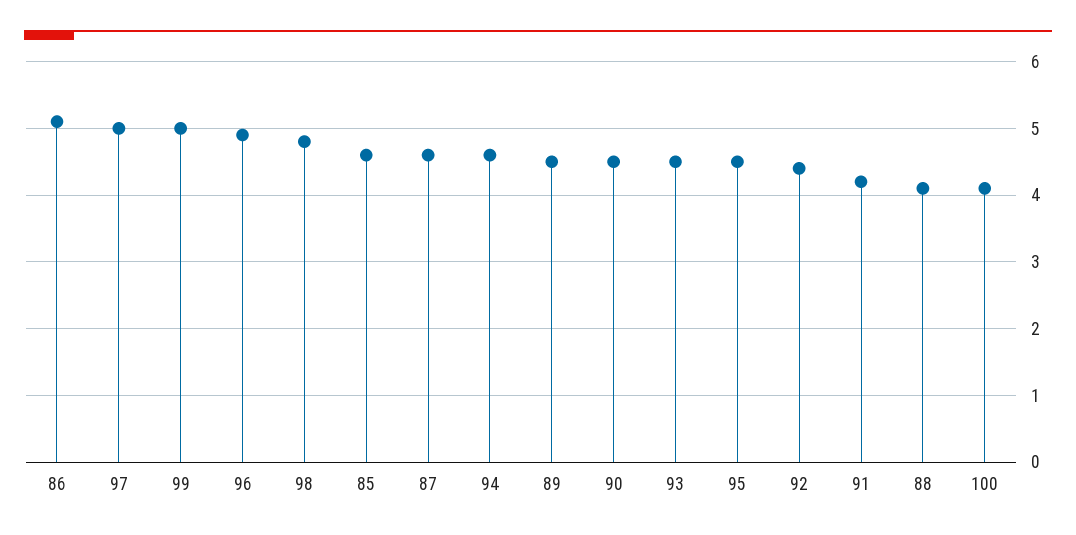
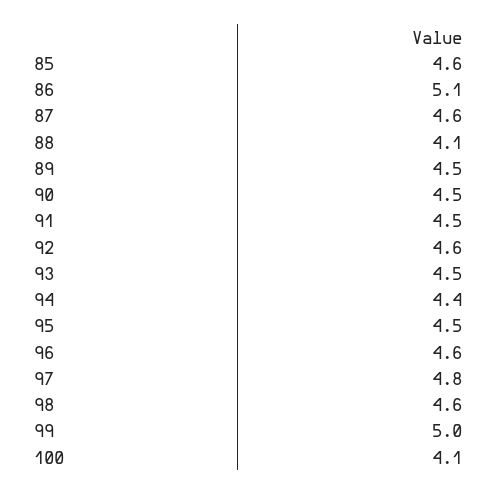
97: 5 -> 4.8
96: 4.9 -> 4.6
98: 4.8 -> 4.6
94: 4.6 -> 4.4
92: 4.4 -> 4.6
91: 4.2 -> 4.5

